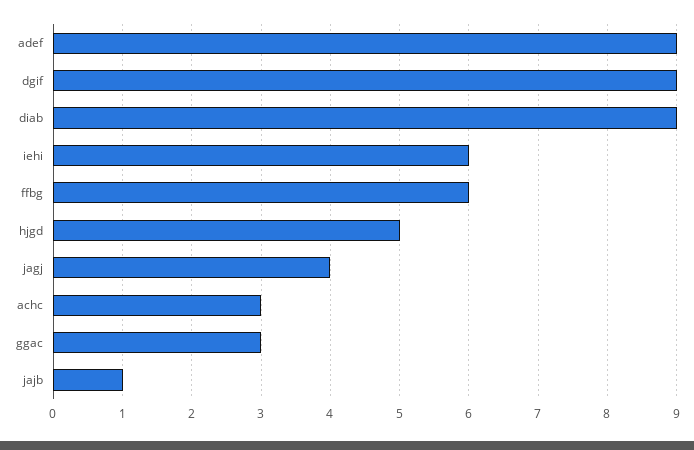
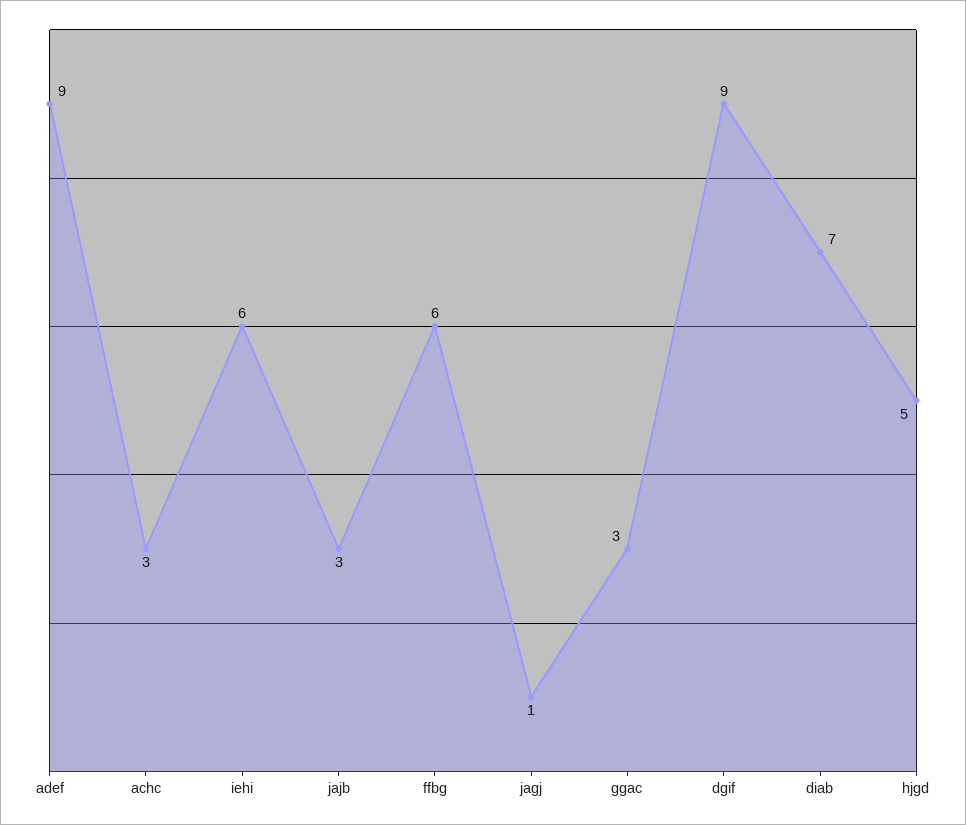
diab: 9 -> 7
jagj: 4 -> 1
jajb: 1 -> 3

